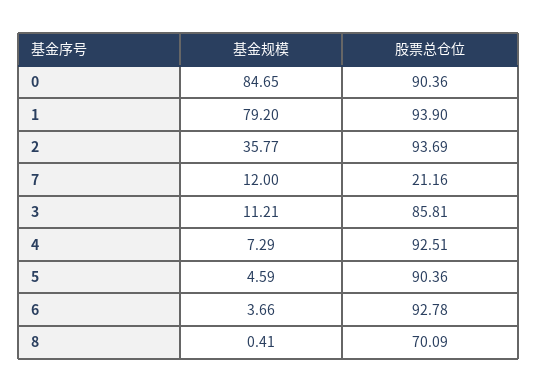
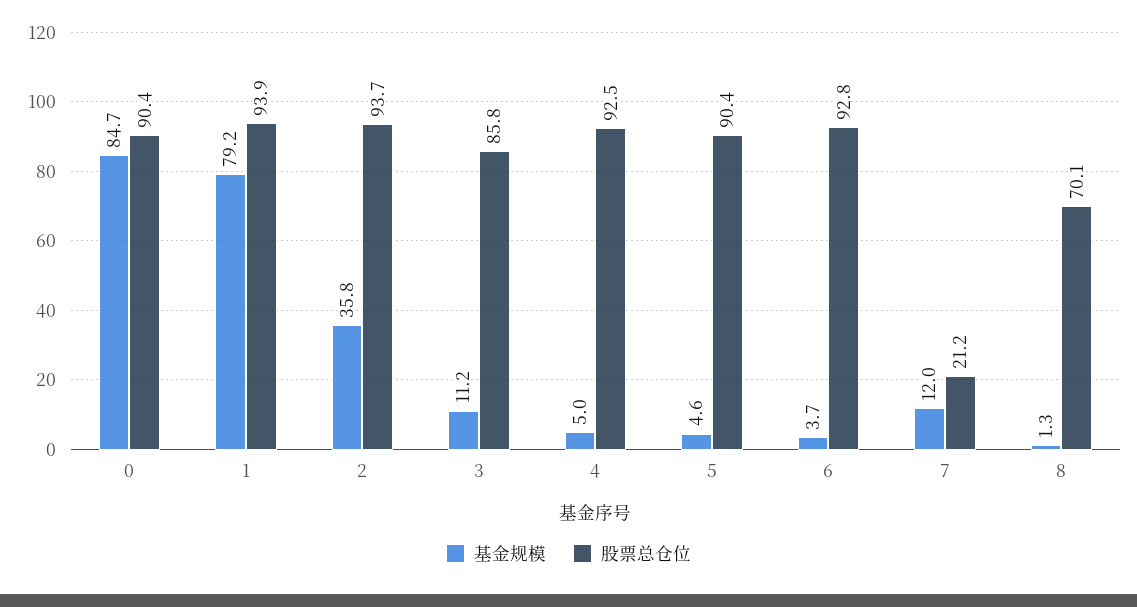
基金规模, 4: 7.29 -> 5
基金规模, 8: 0.41 -> 1.3

